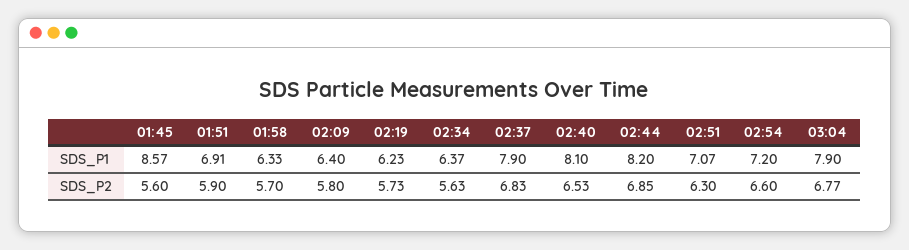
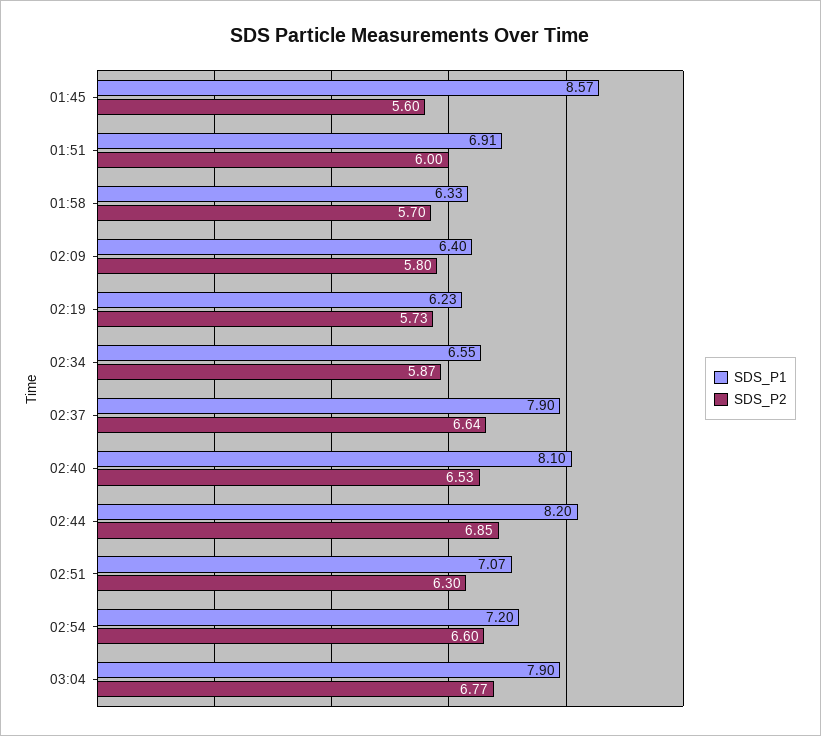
SDS_P1, 02:34: 6.37 -> 6.55
SDS_P2, 01:51: 5.9 -> 6
SDS_P2, 02:34: 5.63 -> 5.87
SDS_P2, 02:37: 6.83 -> 6.64

